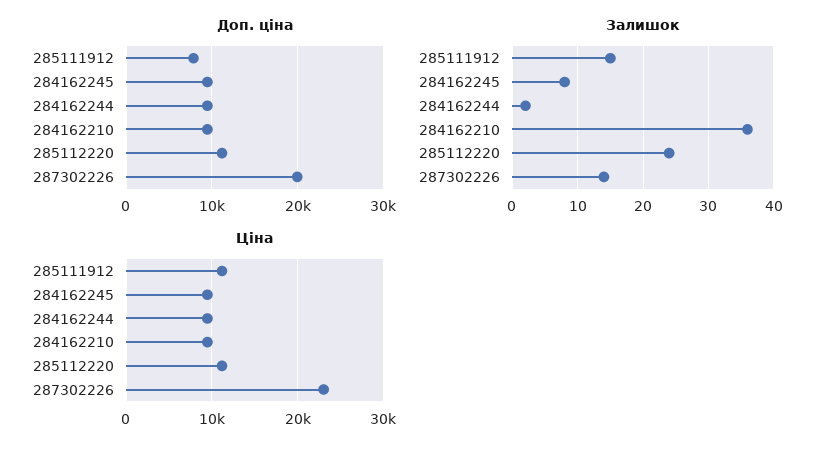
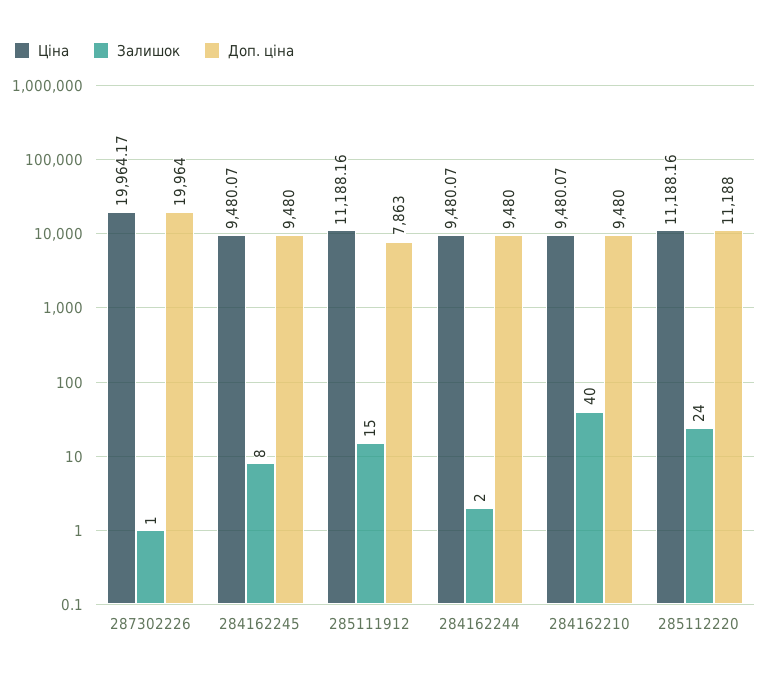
Залишок, 284162210: 36 -> 40
Залишок, 287302226: 14 -> 1
Ціна, 287302226: 23000 -> 19964.17

